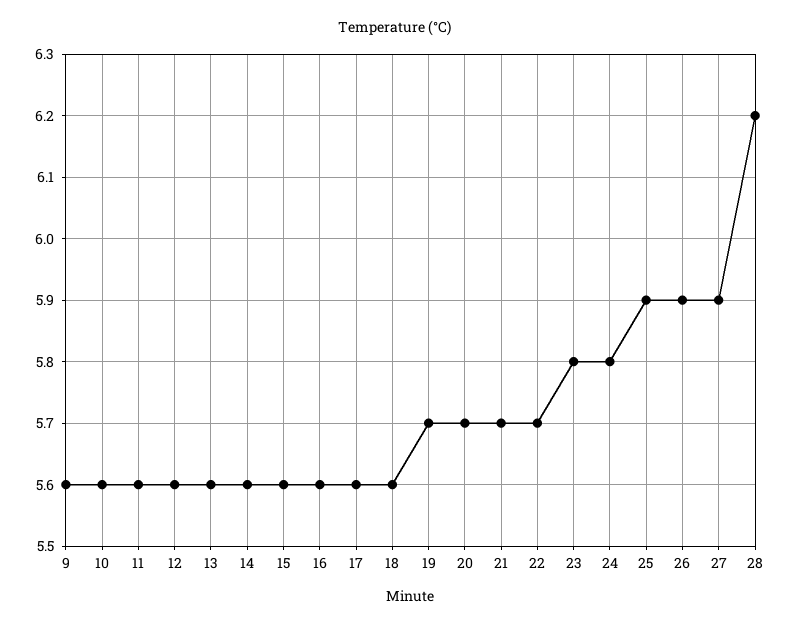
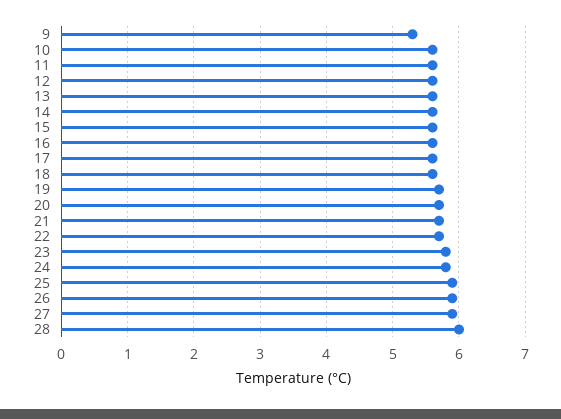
9: 5.6 -> 5.3
28: 6.2 -> 6

